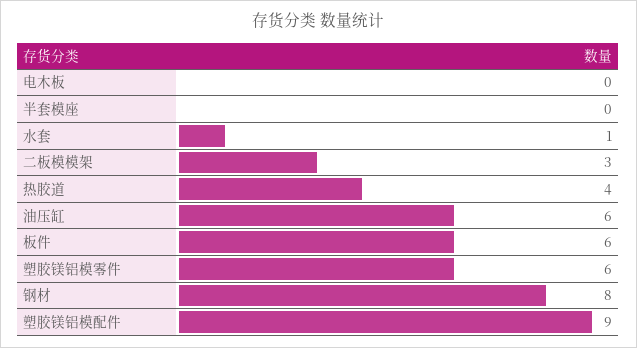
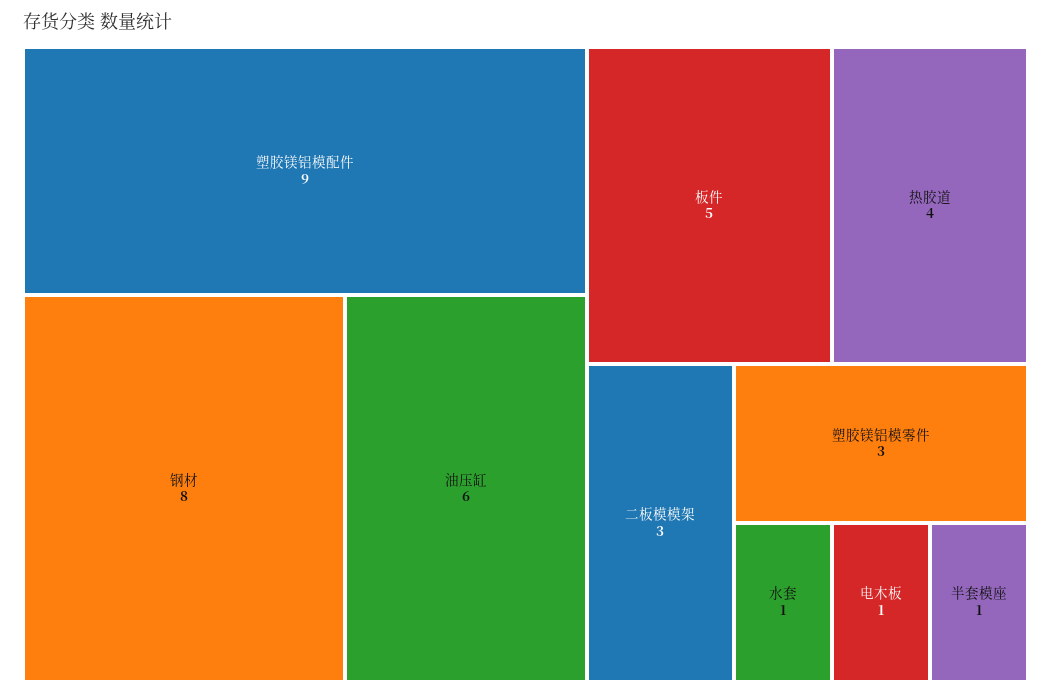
电木板: 0 -> 1
半套模座: 0 -> 1
板件: 6 -> 5
塑胶镁铝模零件: 6 -> 3

